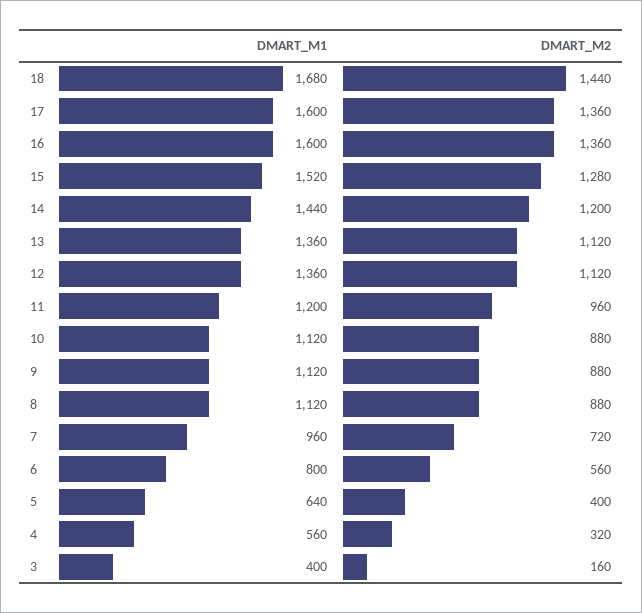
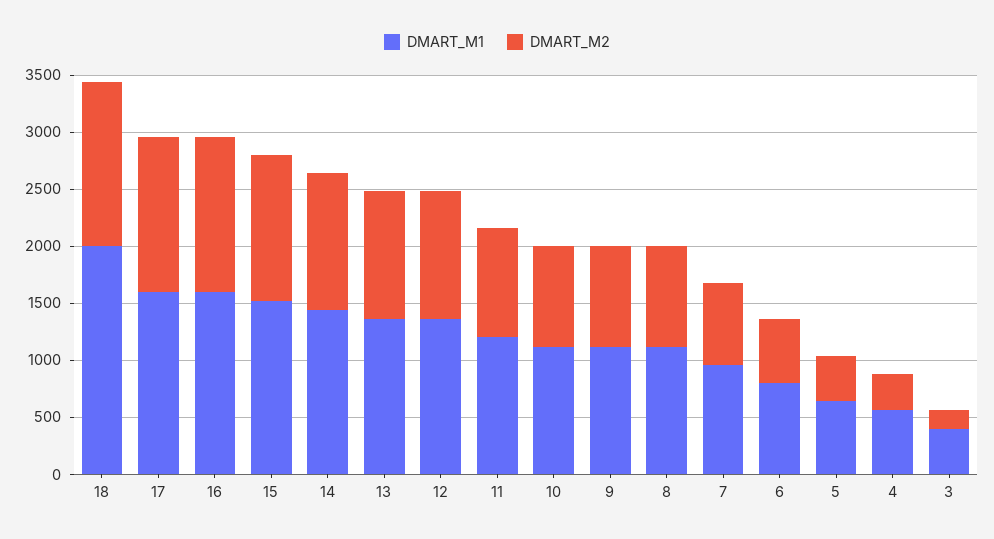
DMART_M1, 18: 1680 -> 2000

